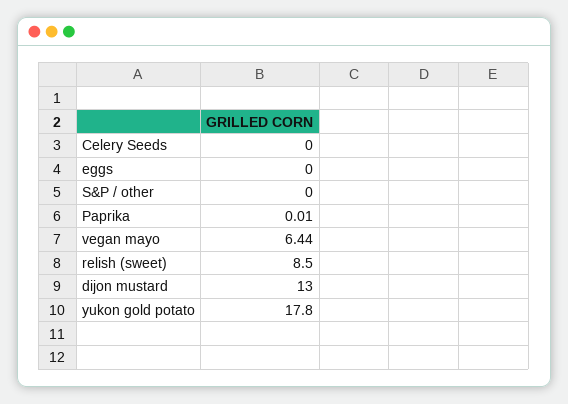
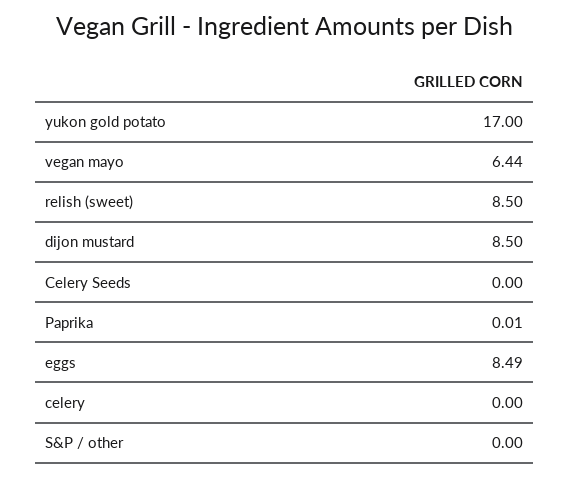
eggs: 0 -> 8.49
dijon mustard: 13 -> 8.5
yukon gold potato: 17.8 -> 17
celery: none -> 0

